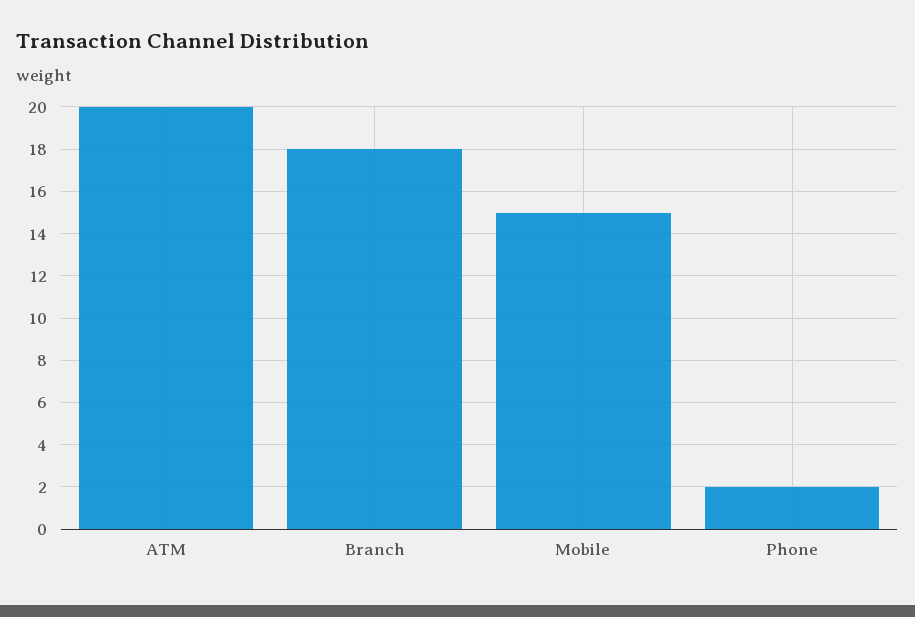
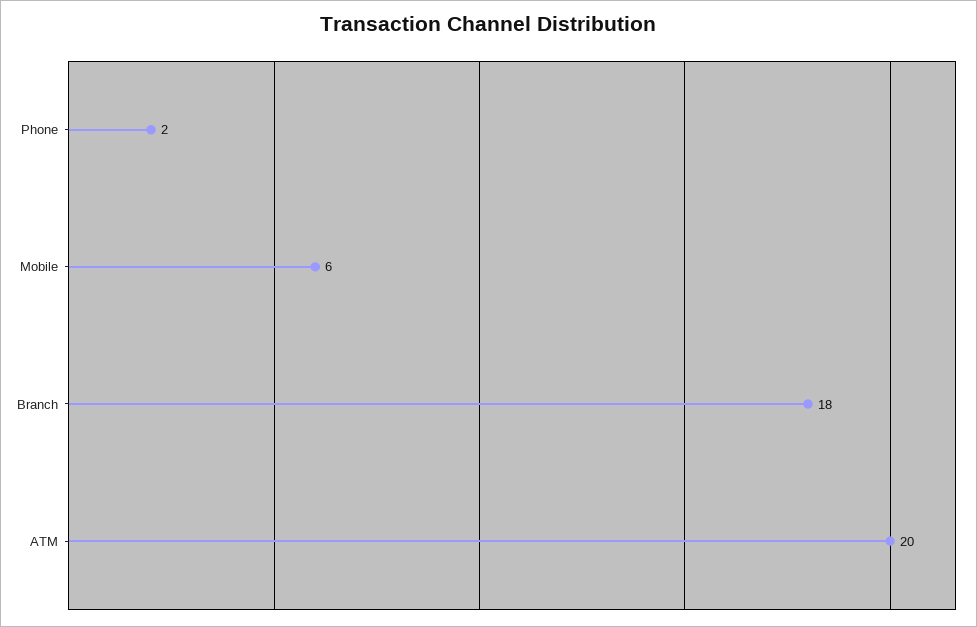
Mobile: 15 -> 6

